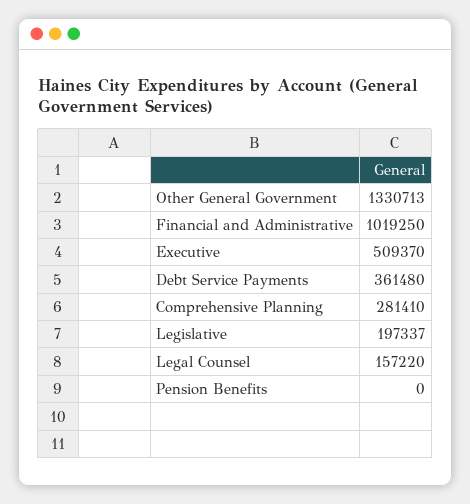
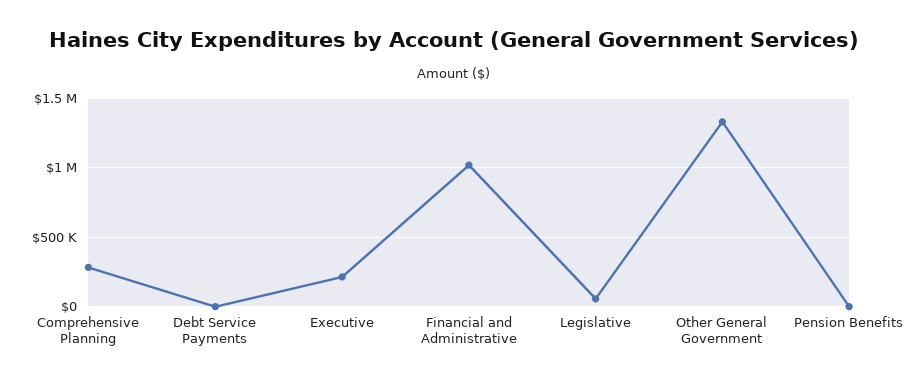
Executive: 509370 -> 200000
Debt Service Payments: 361480 -> 0
Legislative: 197337 -> 50000
Legal Counsel: 157220 -> none

